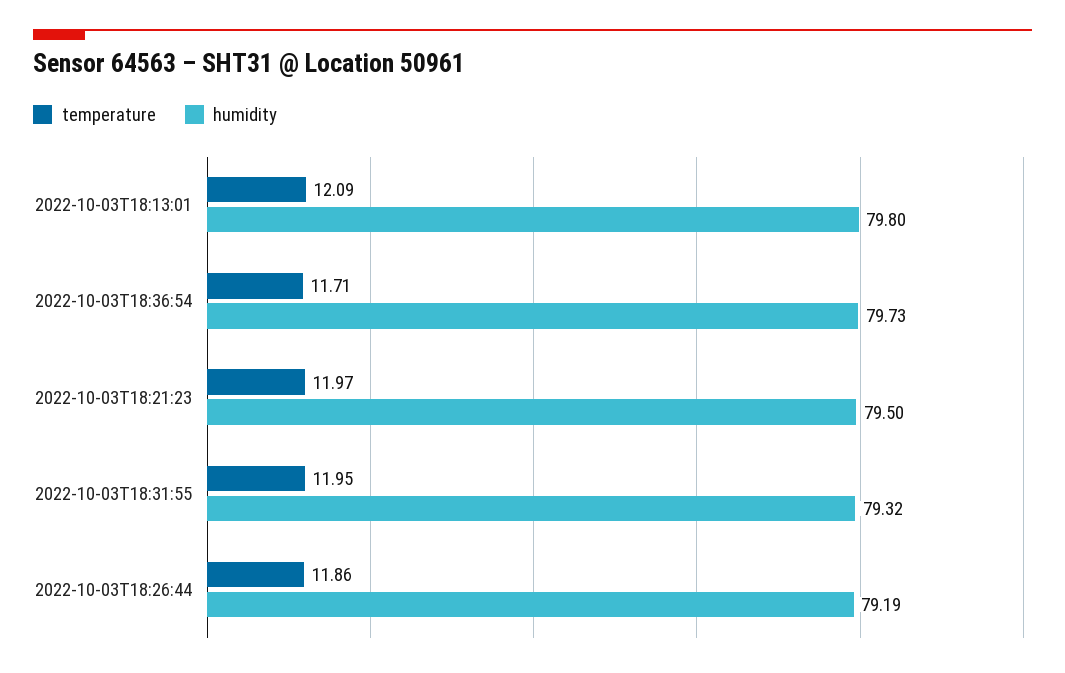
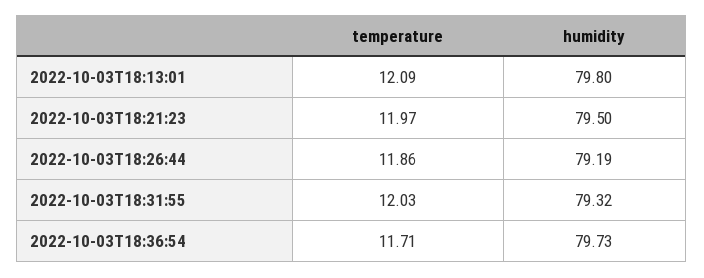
temperature, 2022-10-03T18:31:55: 11.95 -> 12.03

